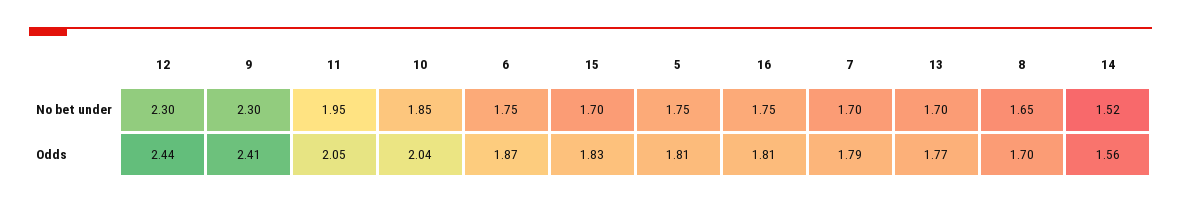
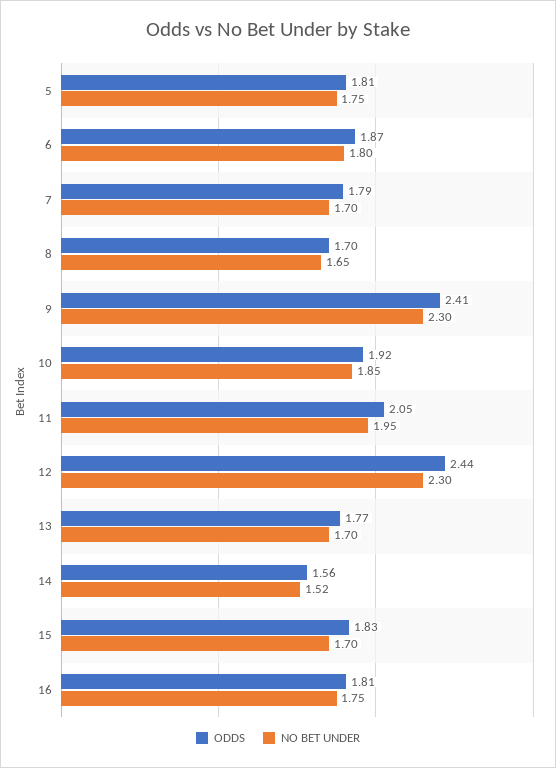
No bet under, 6: 1.75 -> 1.8
Odds, 10: 2.04 -> 1.92

